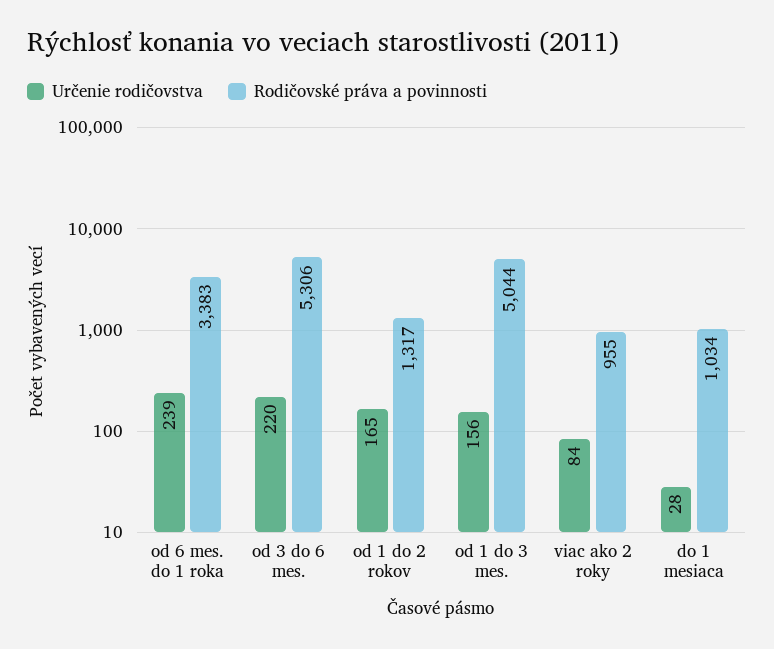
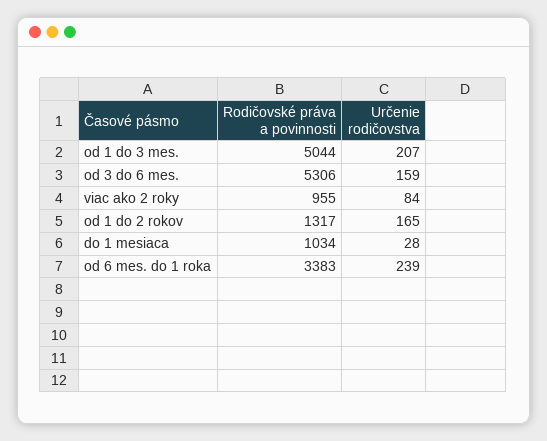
Určenie rodičovstva, od 3 do 6 mes.: 220 -> 159
Určenie rodičovstva, od 1 do 3 mes.: 156 -> 207

